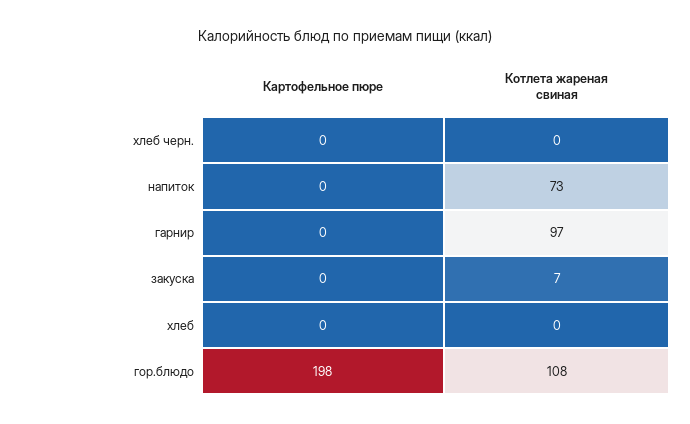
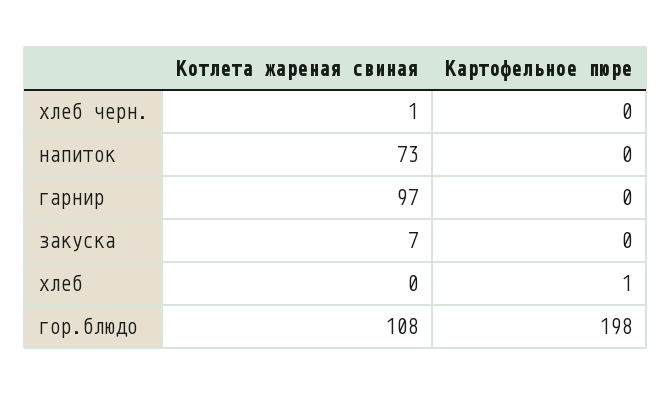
Котлета жареная свиная, хлеб черн.: 0 -> 1
Картофельное пюре, хлеб: 0 -> 1

